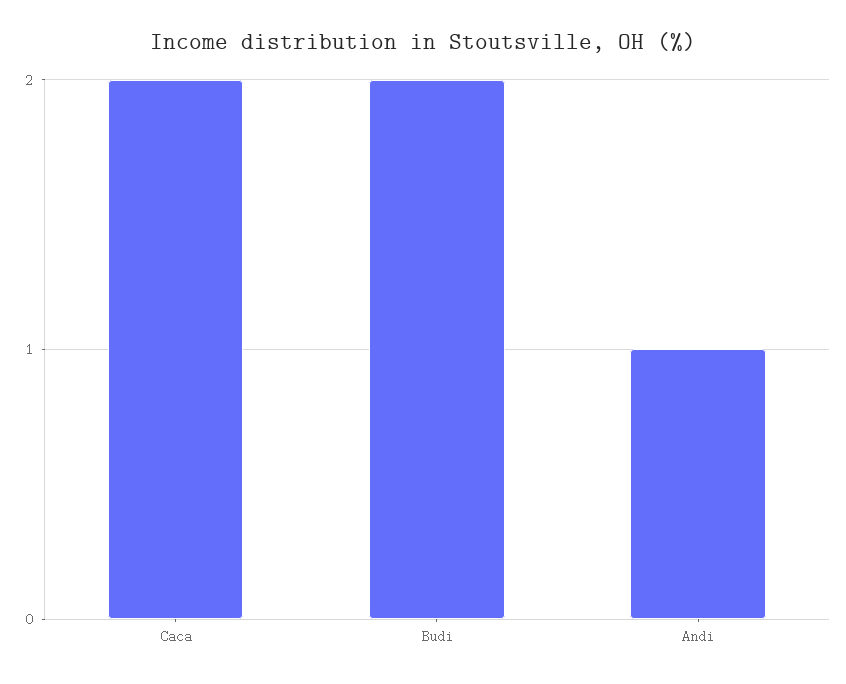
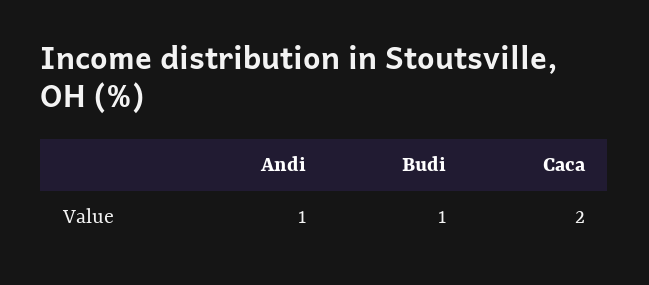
Budi: 2 -> 1

